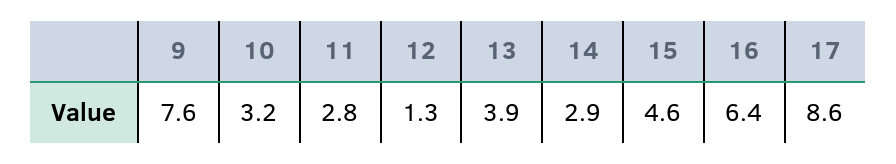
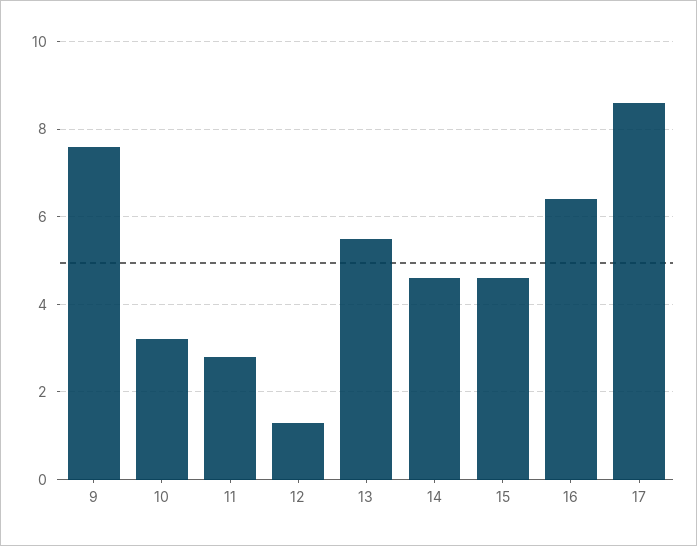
13: 3.9 -> 5.5
14: 2.9 -> 4.5

